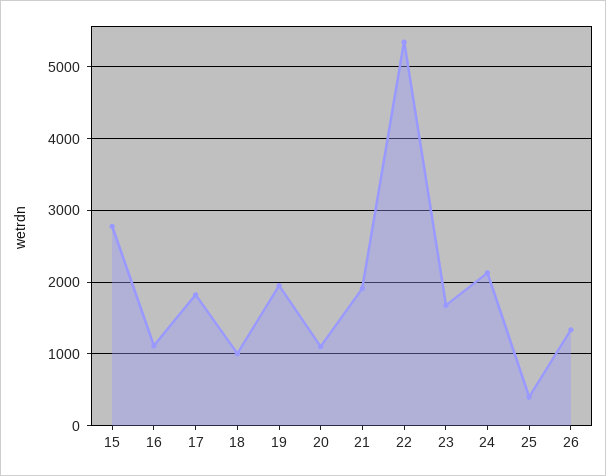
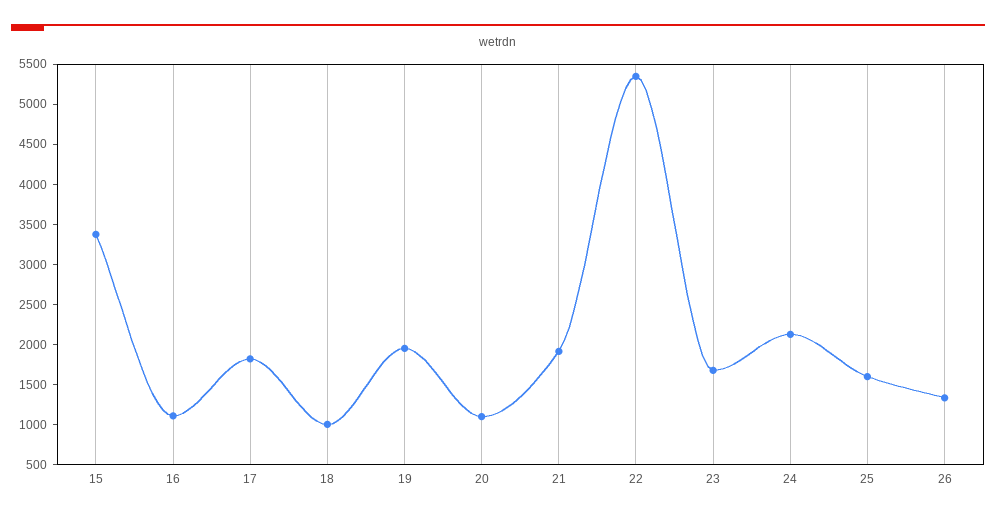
15: 2800 -> 3400
25: 400 -> 1600

